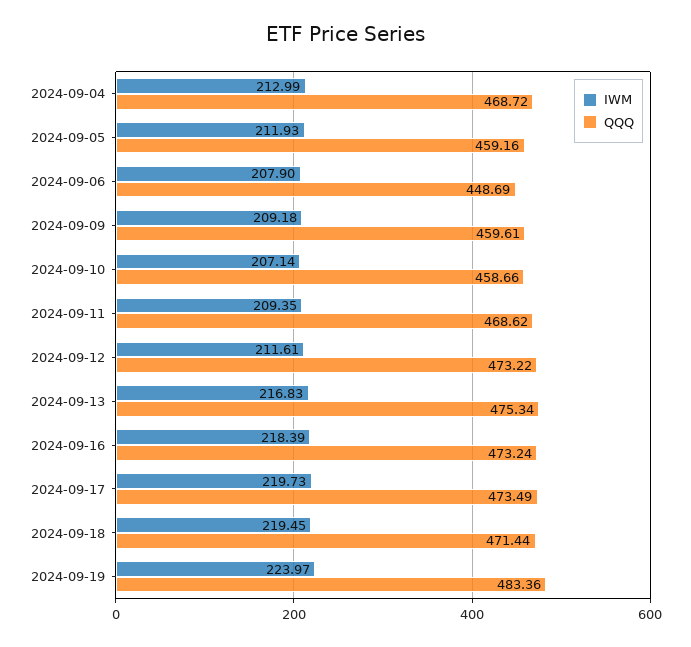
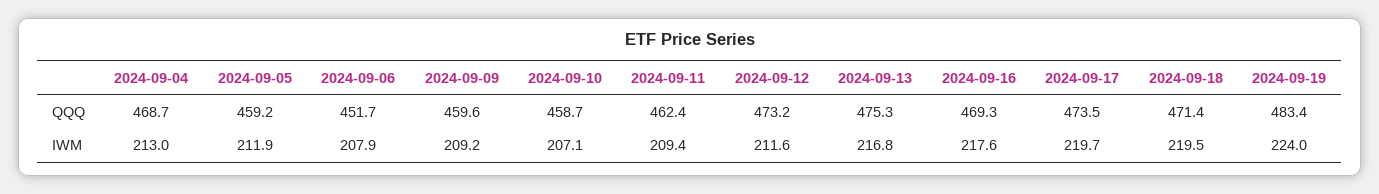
QQQ, 2024-09-06: 448.69 -> 451.7
QQQ, 2024-09-11: 468.62 -> 462.4
IWM, 2024-09-16: 218.39 -> 217.6
QQQ, 2024-09-16: 473.24 -> 469.3

